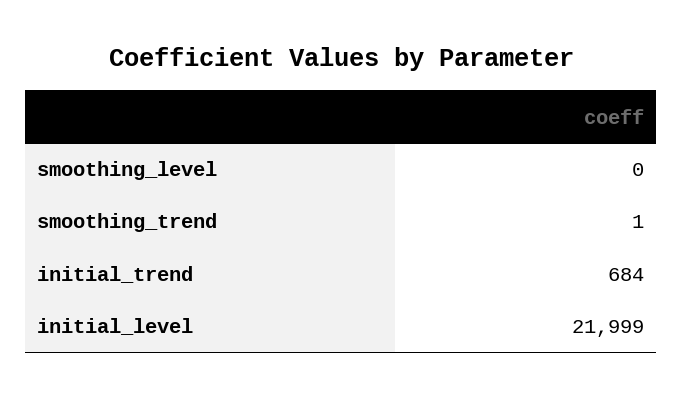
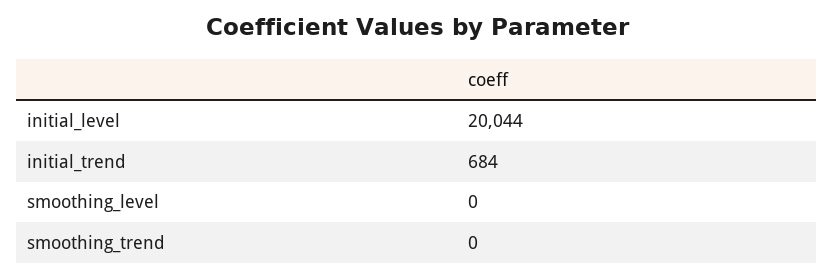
smoothing_trend: 1 -> 0
initial_level: 21999 -> 20044

